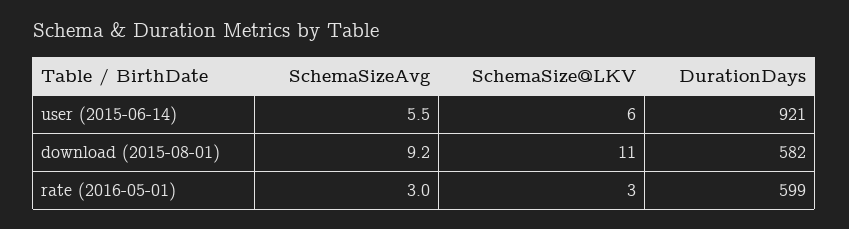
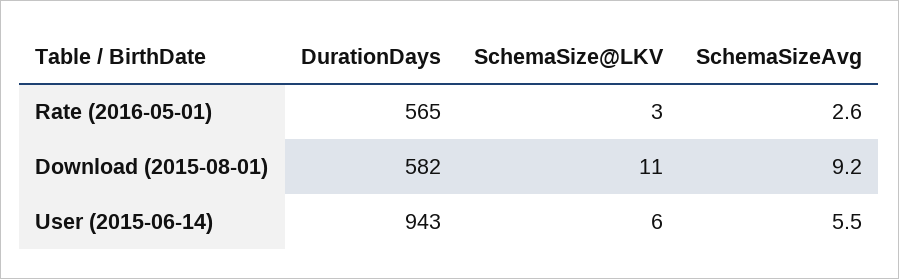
DurationDays, user (2015-06-14): 921 -> 943
SchemaSizeAvg, rate (2016-05-01): 3 -> 2.6
DurationDays, rate (2016-05-01): 599 -> 565

